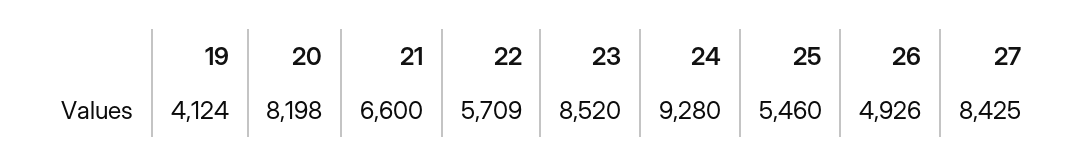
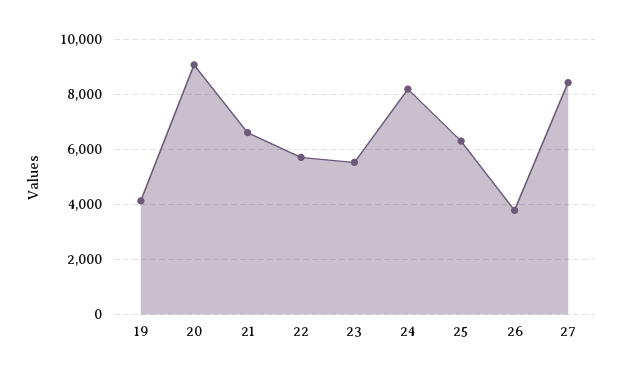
20: 8198 -> 9000
23: 8520 -> 5500
24: 9280 -> 8250
25: 5460 -> 6250
26: 4926 -> 3750

